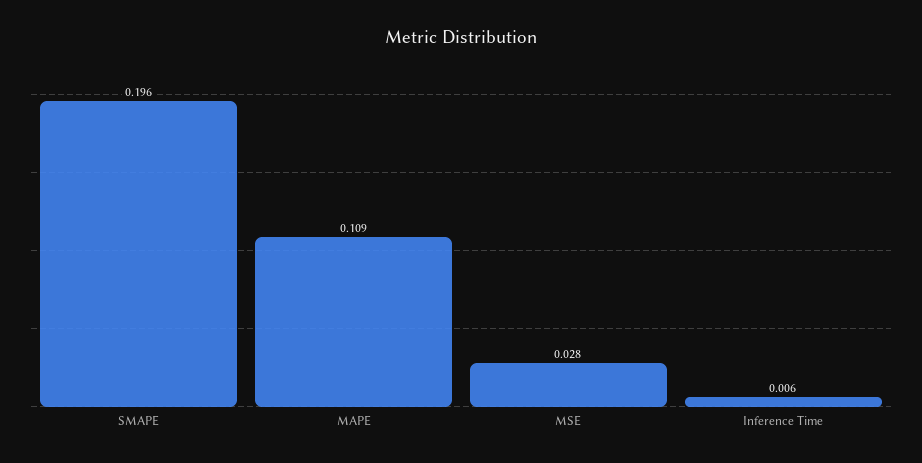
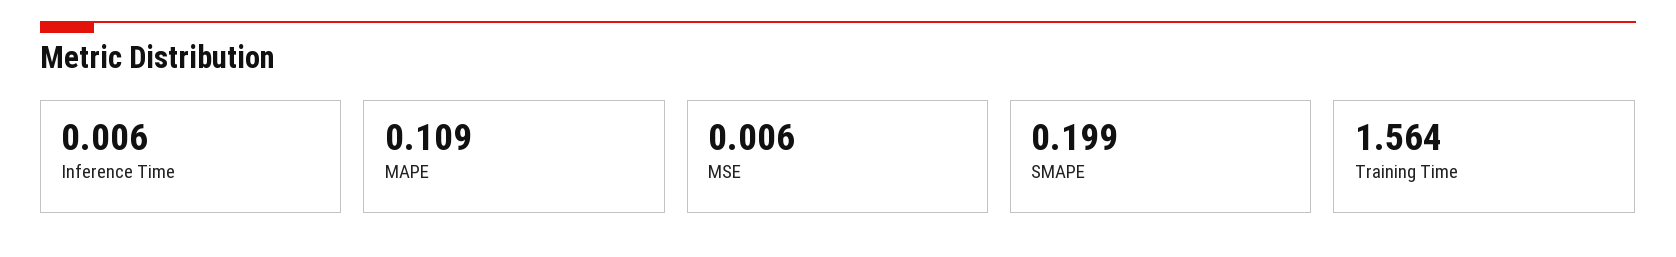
SMAPE: 0.196 -> 0.199
MSE: 0.028 -> 0.006
Training Time: none -> 1.564

